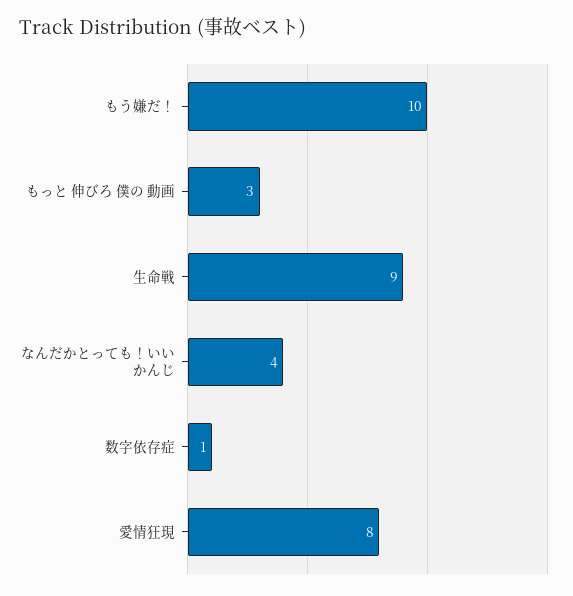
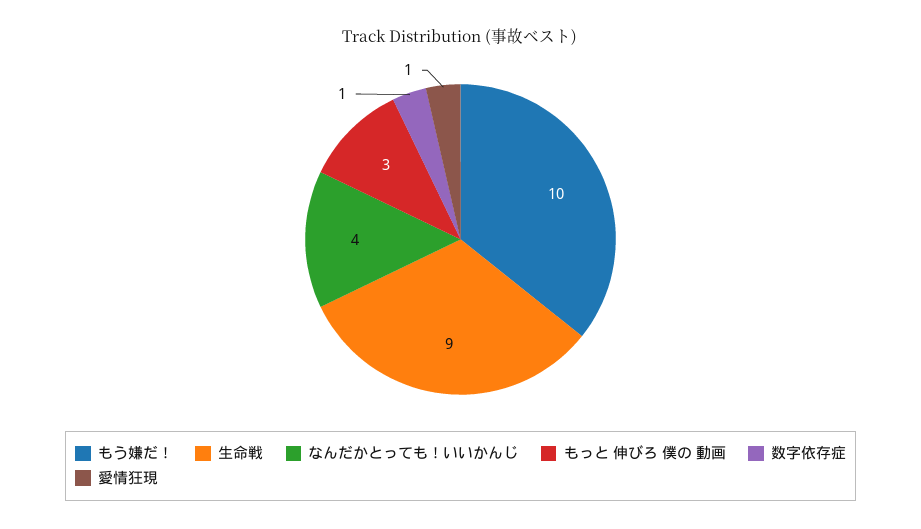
愛情狂現: 8 -> 1

